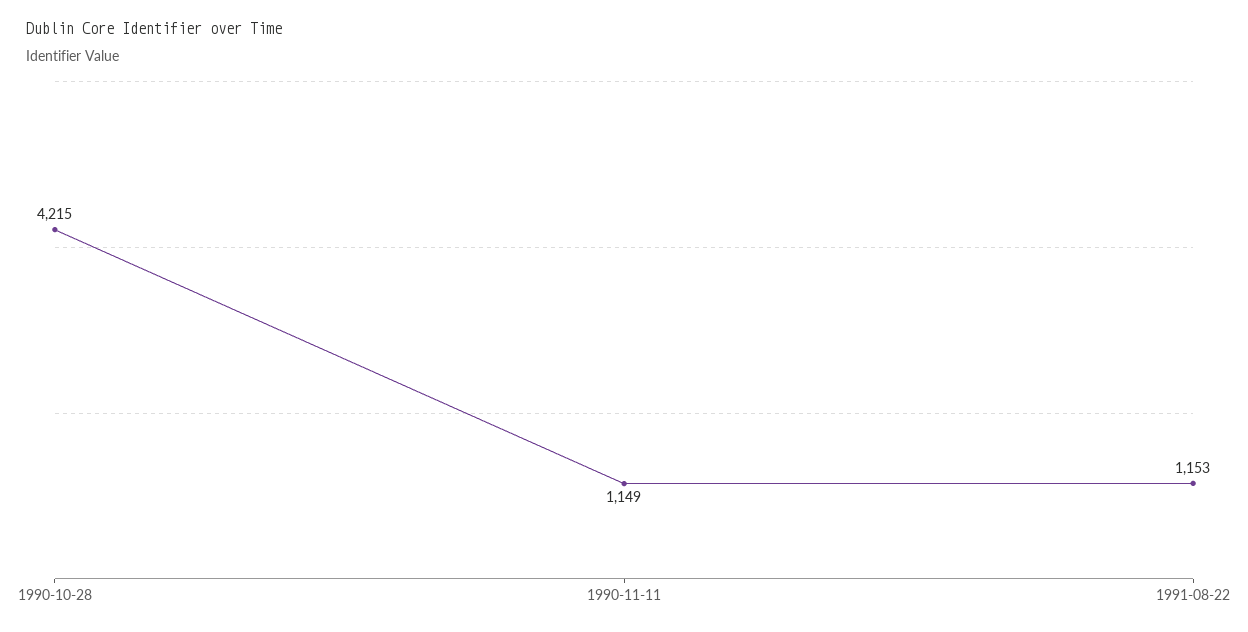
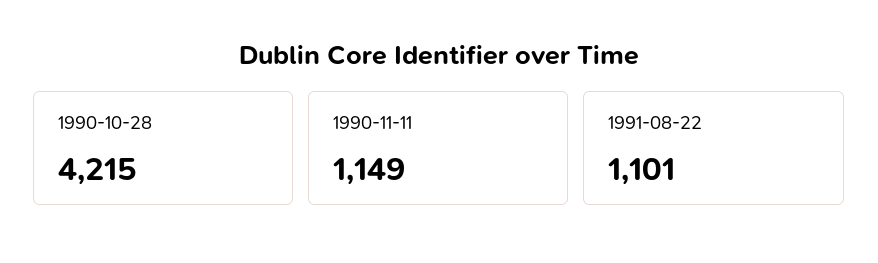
1991-08-22: 1153 -> 1101

